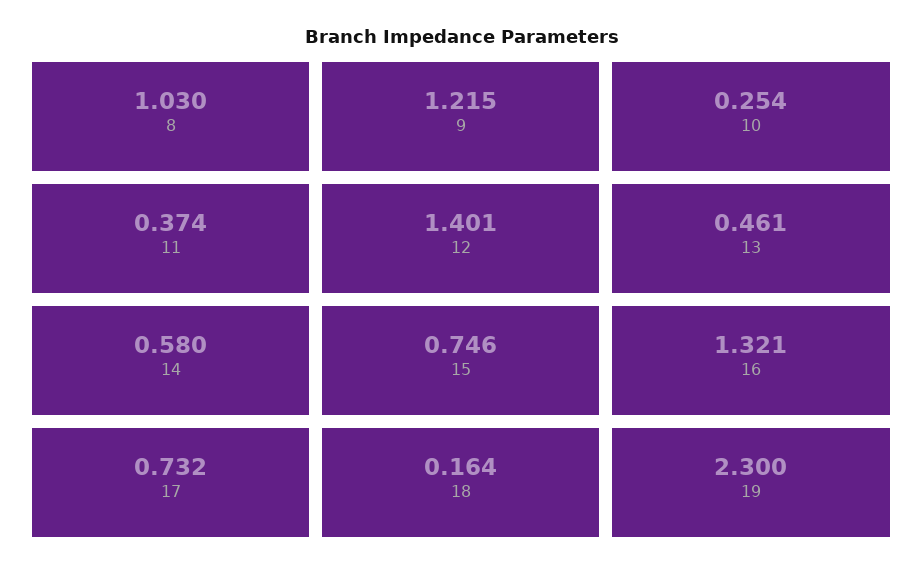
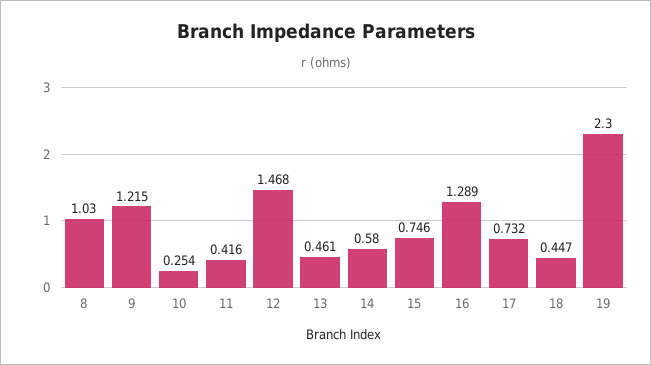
11: 0.374 -> 0.416
12: 1.401 -> 1.468
16: 1.321 -> 1.289
18: 0.164 -> 0.447

